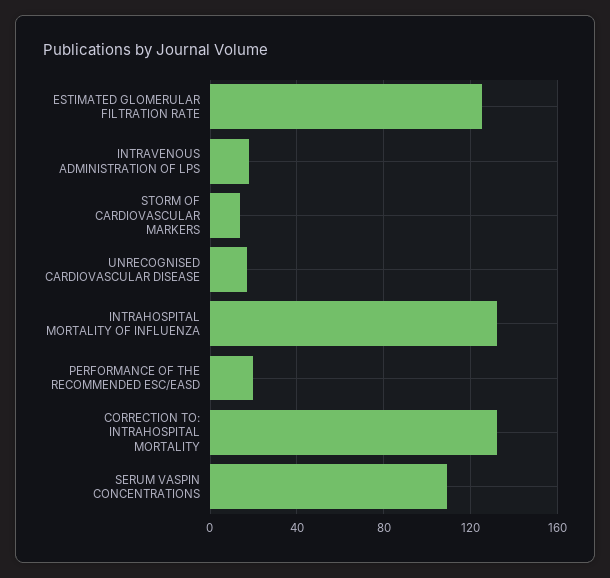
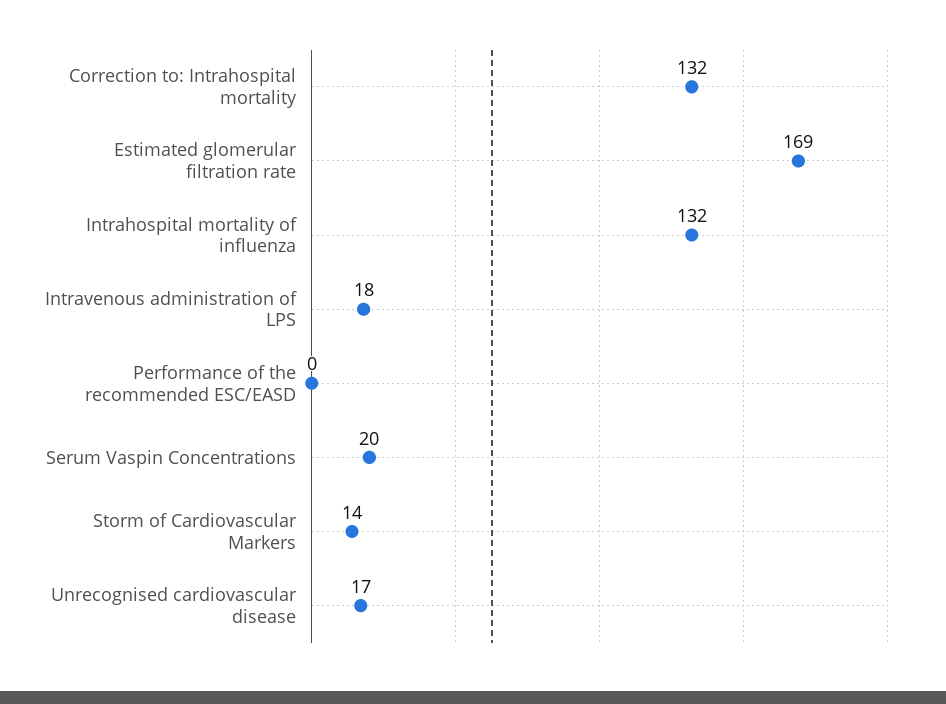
ESTIMATED GLOMERULAR FILTRATION RATE: 125 -> 169
PERFORMANCE OF THE RECOMMENDED ESC/EASD: 20 -> 0
SERUM VASPIN CONCENTRATIONS: 110 -> 20

